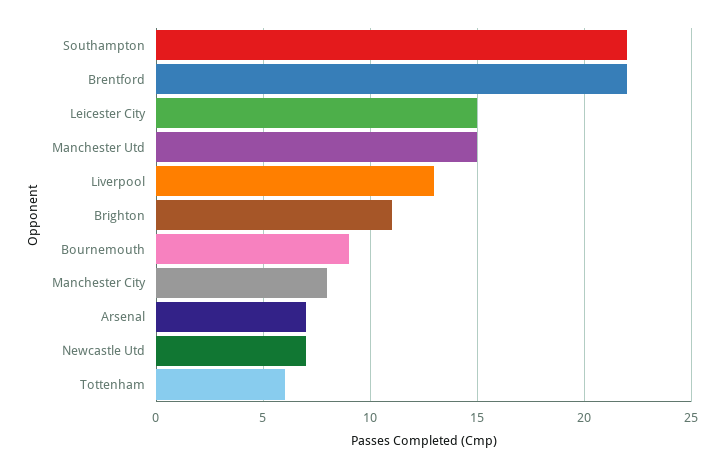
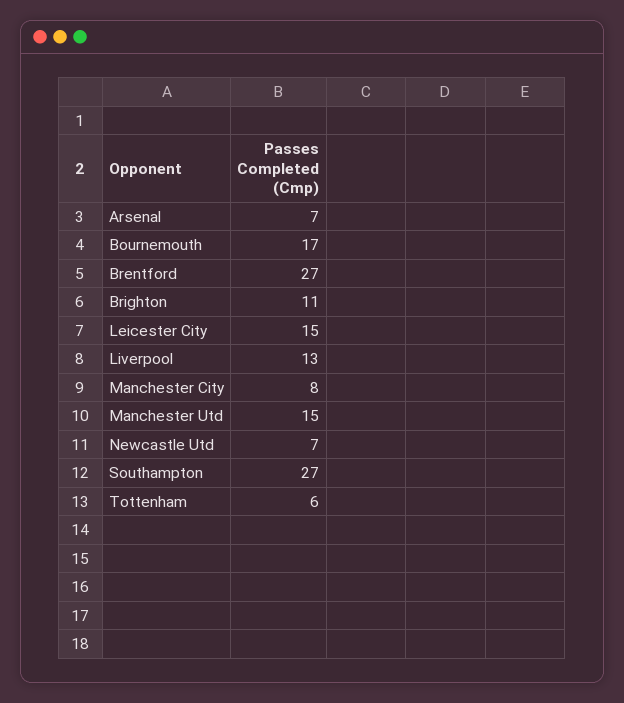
Southampton: 22 -> 27
Brentford: 22 -> 27
Bournemouth: 9 -> 17

